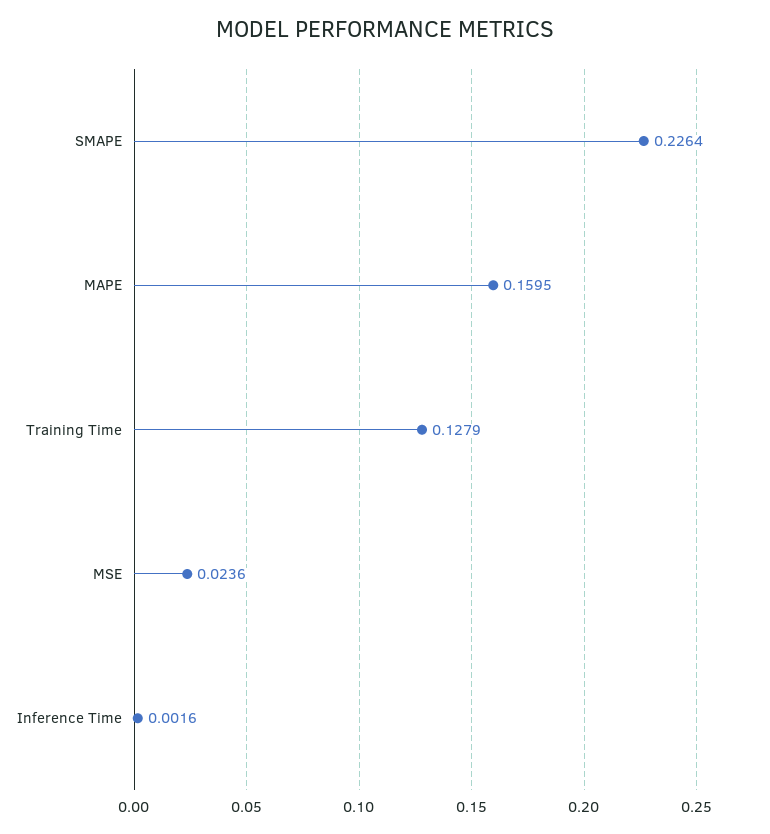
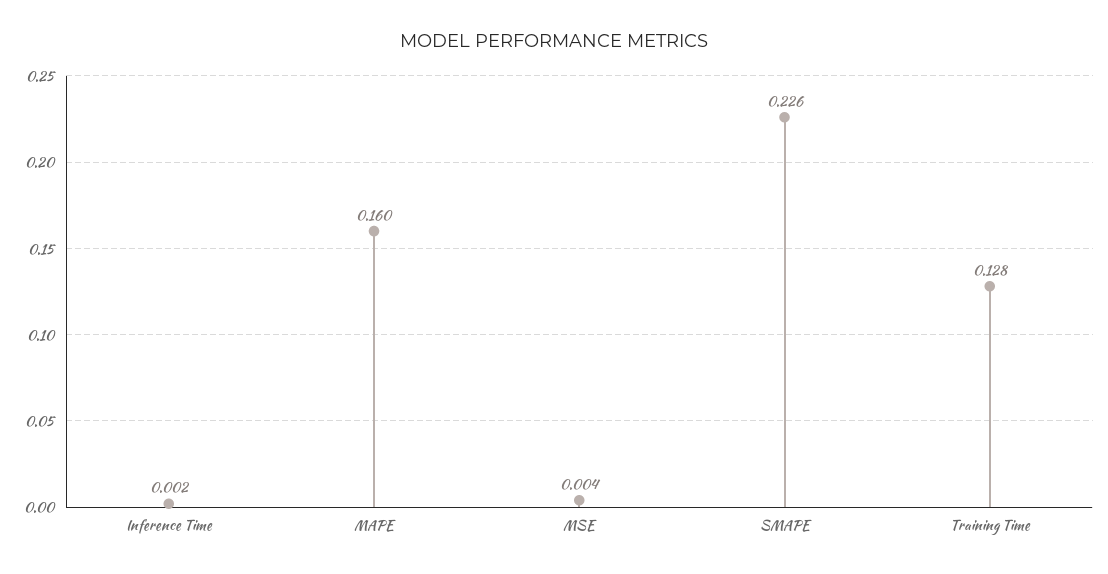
MSE: 0.0236 -> 0.004

